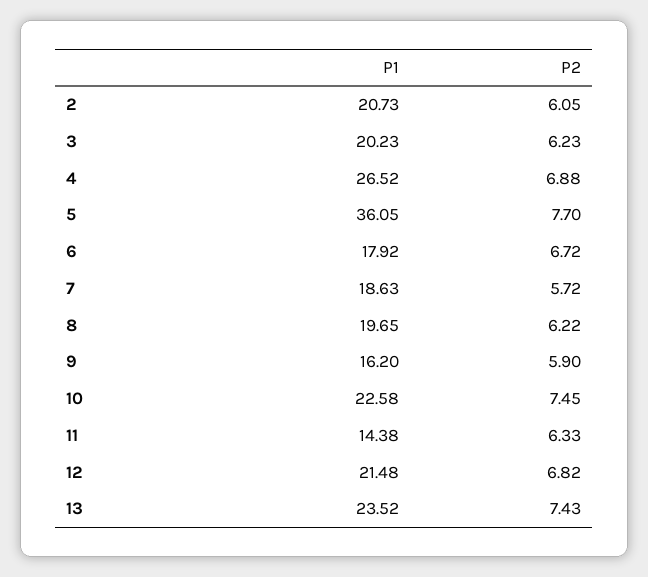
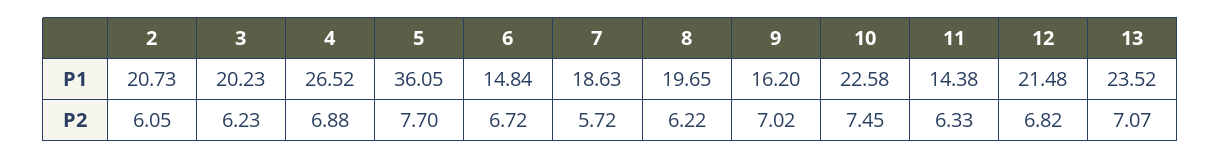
P1, 6: 17.92 -> 14.84
P2, 9: 5.9 -> 7.02
P2, 13: 7.43 -> 7.07

